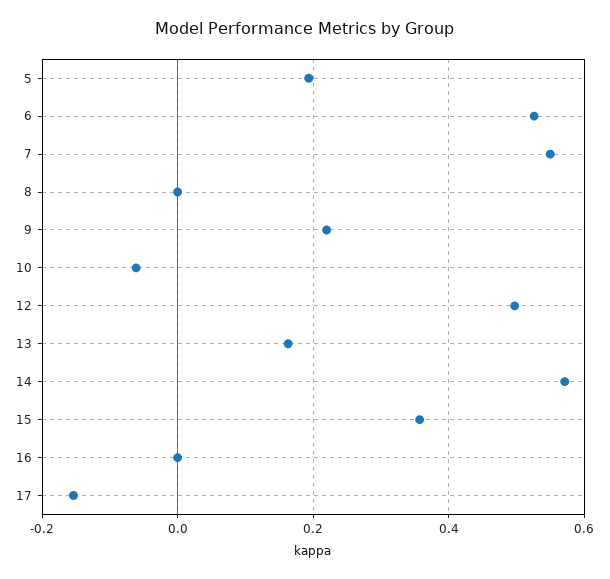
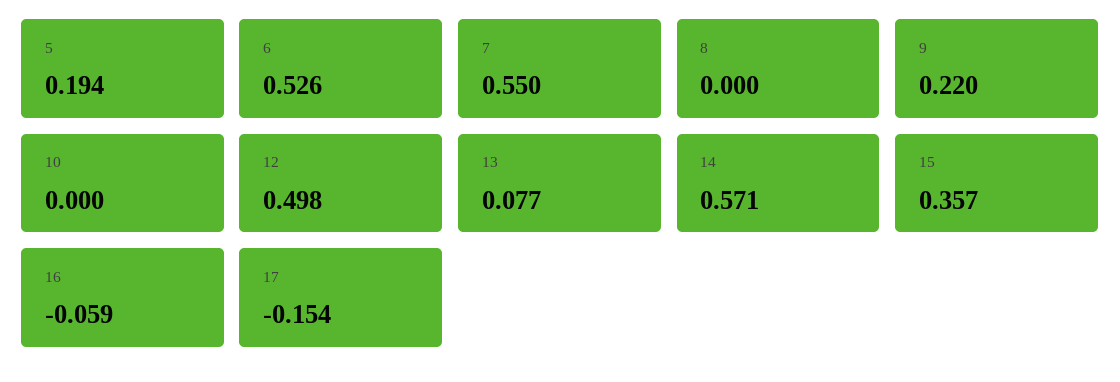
10: -0.06 -> 0
13: 0.16 -> 0.077
16: 0 -> -0.059

